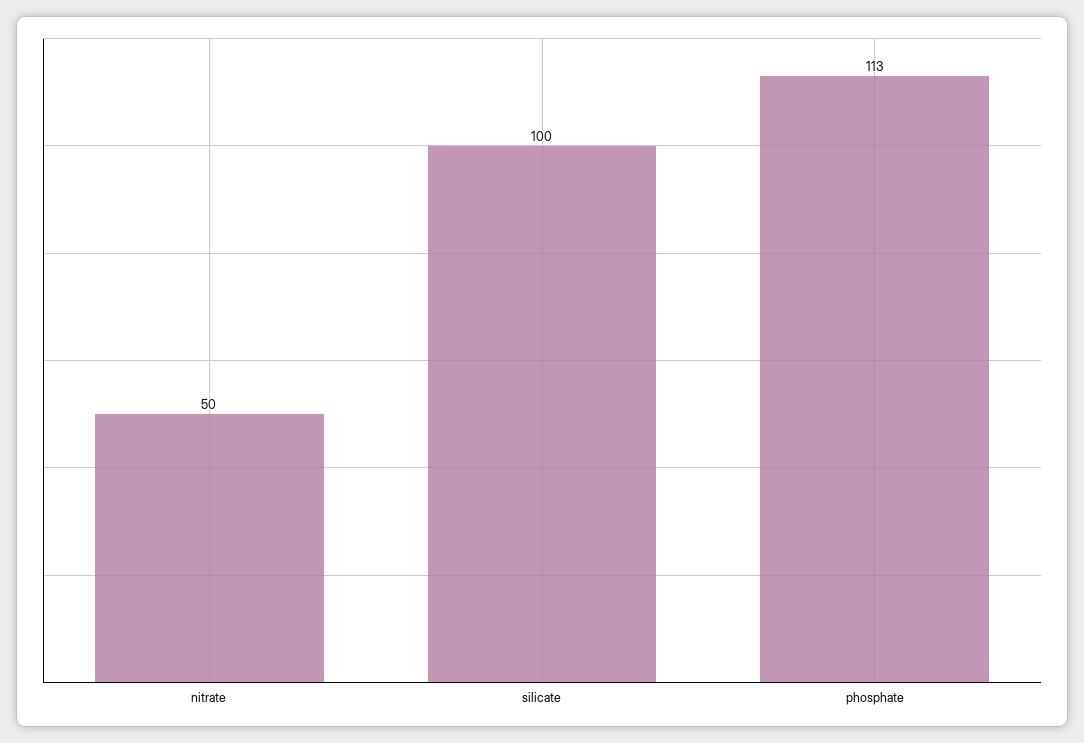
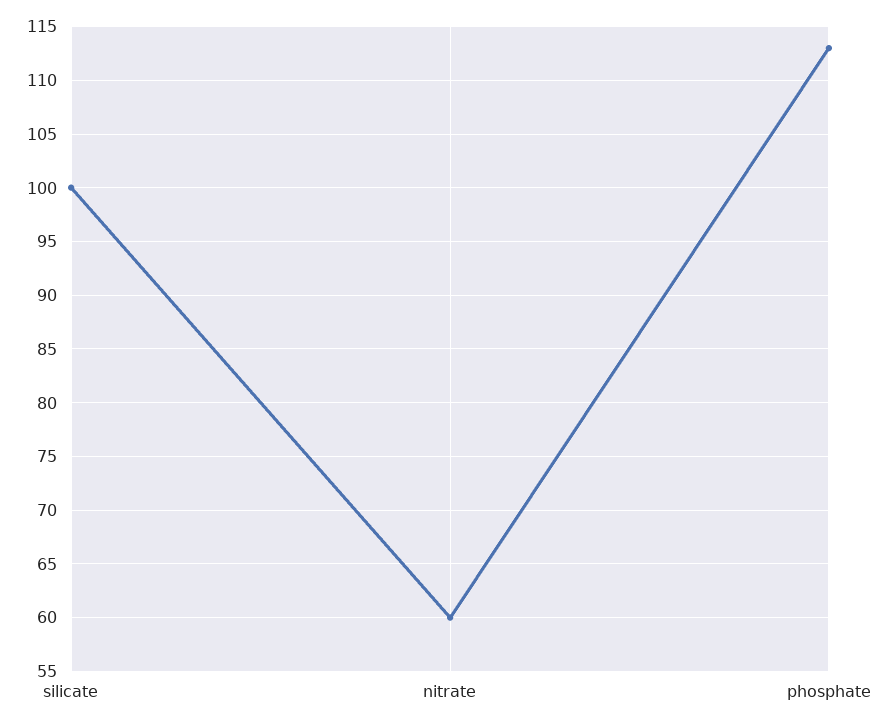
nitrate: 50 -> 60

